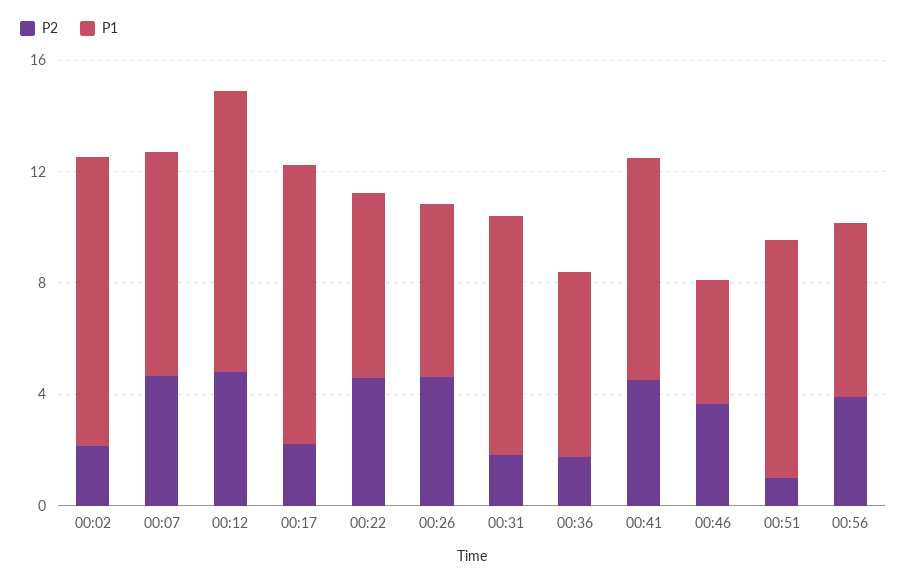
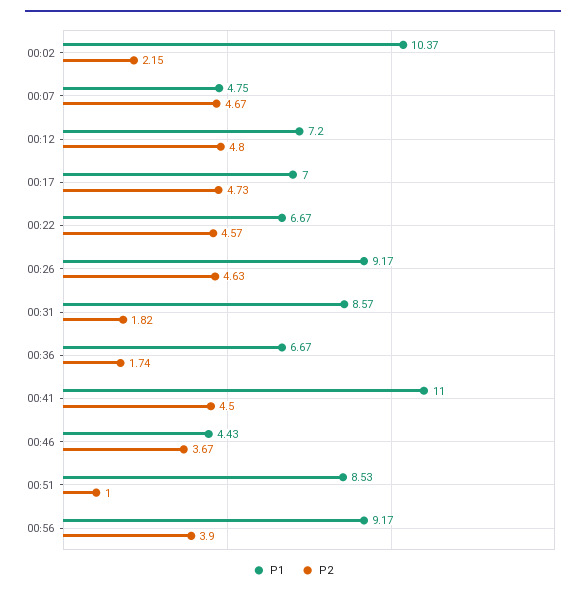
P1, 00:07: 8 -> 4.75
P1, 00:12: 10 -> 7.2
P2, 00:17: 2 -> 4.73
P1, 00:17: 10 -> 7
P1, 00:26: 6 -> 9.17
P1, 00:41: 8 -> 11
P1, 00:56: 6 -> 9.17

